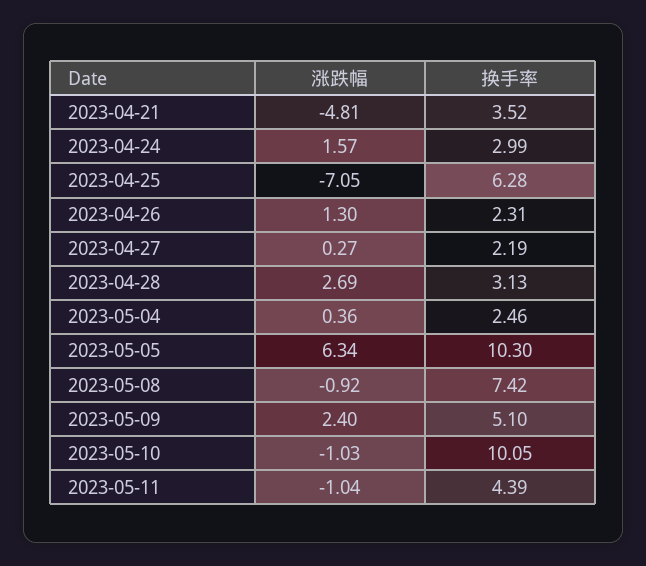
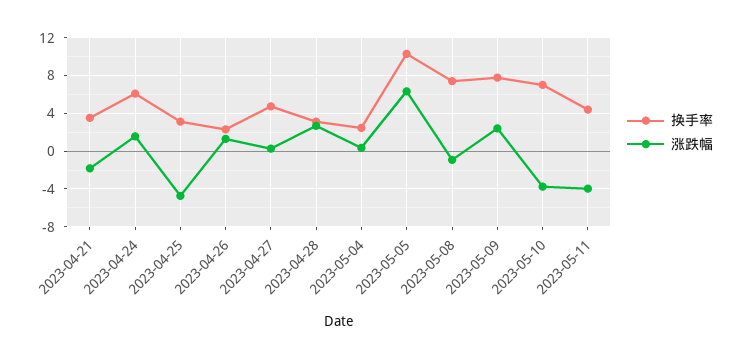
涨跌幅, 2023-04-21: -4.81 -> -2
换手率, 2023-04-24: 2.99 -> 6
涨跌幅, 2023-04-25: -7.05 -> -5
换手率, 2023-04-25: 6.28 -> 3
换手率, 2023-04-27: 2.19 -> 5
换手率, 2023-05-09: 5.1 -> 8
涨跌幅, 2023-05-10: -1.03 -> -4
换手率, 2023-05-10: 10.05 -> 7
涨跌幅, 2023-05-11: -1.04 -> -4

